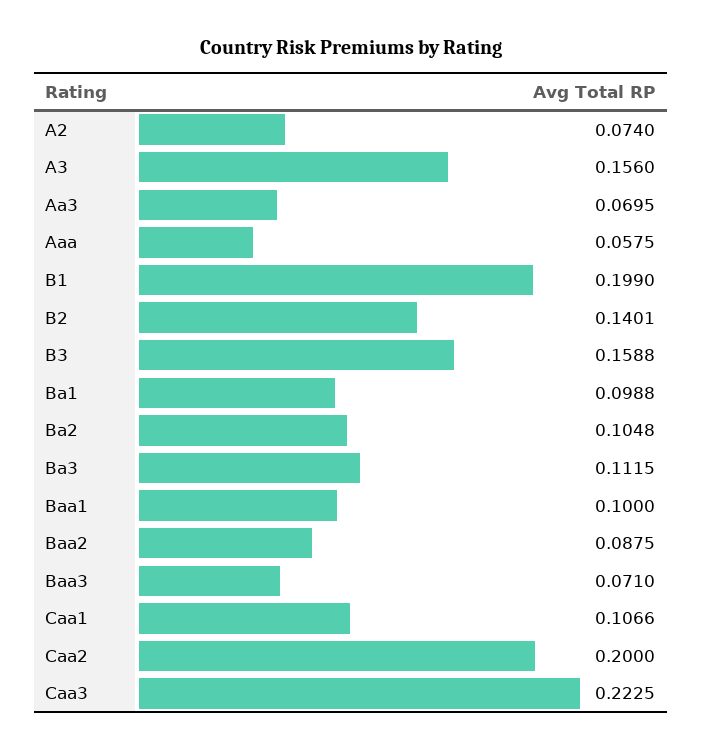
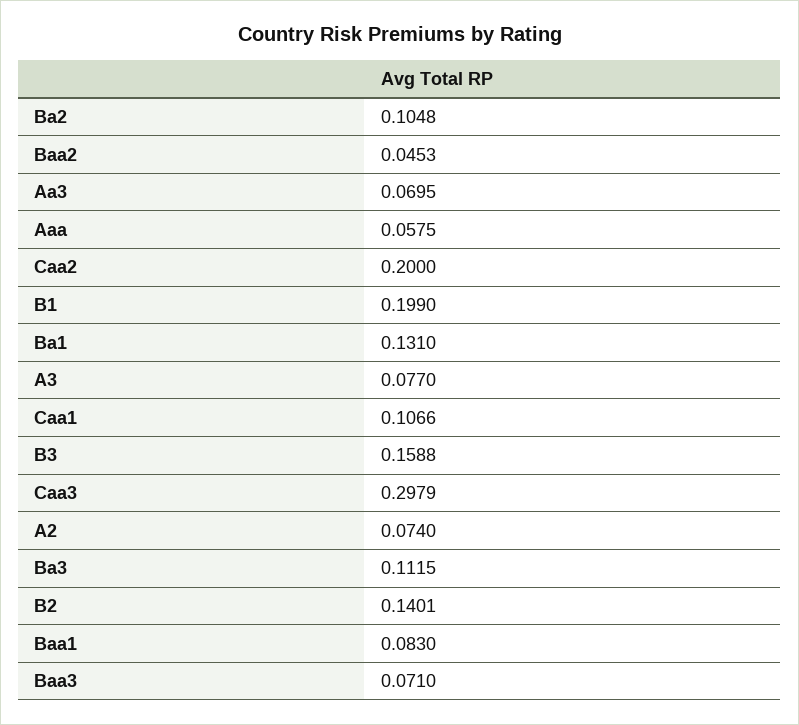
A3: 0.156 -> 0.077
Ba1: 0.0988 -> 0.131
Baa1: 0.1 -> 0.083
Baa2: 0.0875 -> 0.0453
Caa3: 0.2225 -> 0.2979

